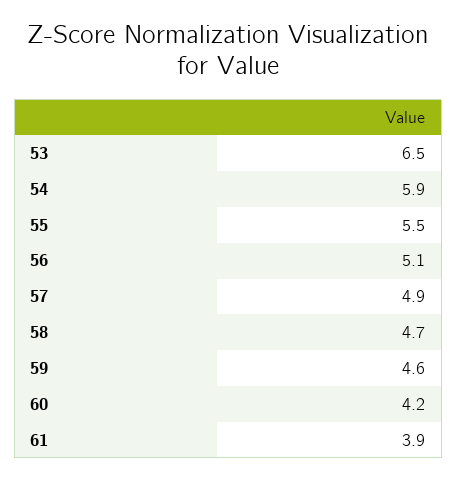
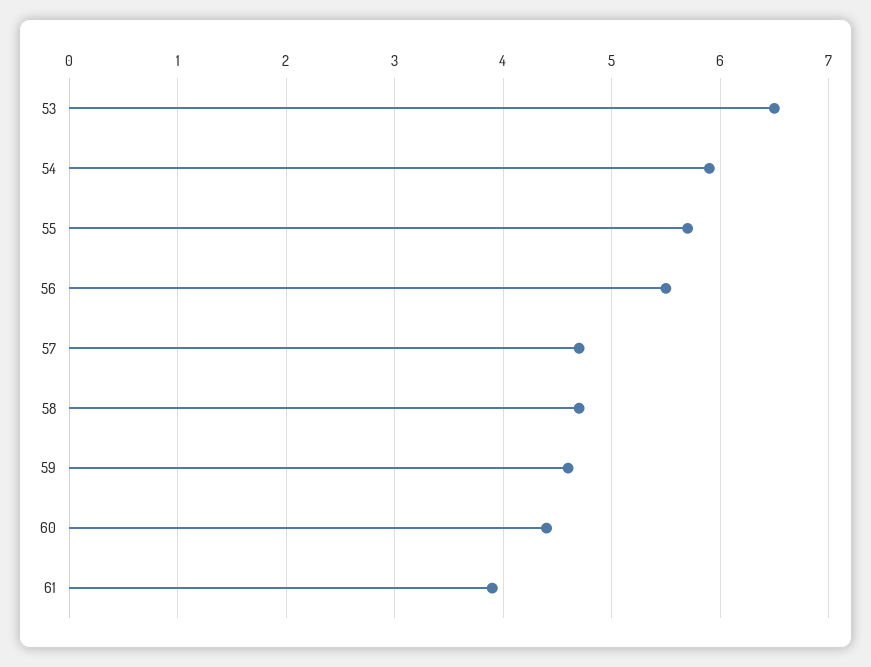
55: 5.5 -> 5.7
56: 5.1 -> 5.5
57: 4.9 -> 4.7
60: 4.2 -> 4.4

